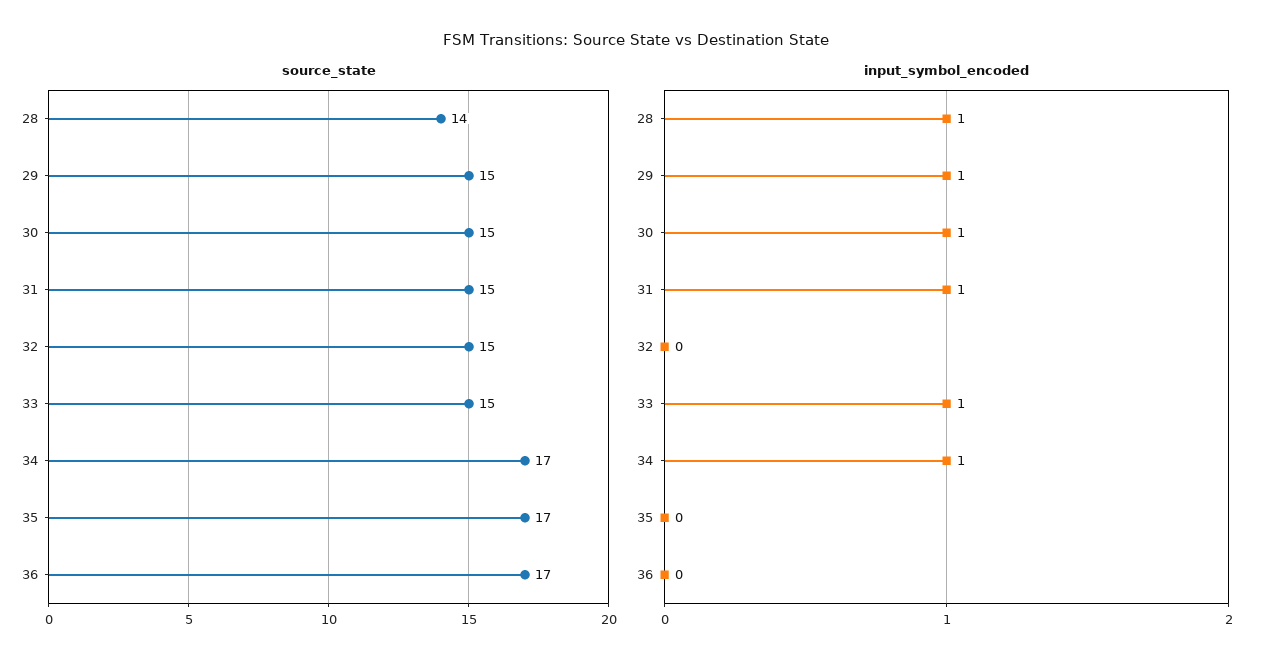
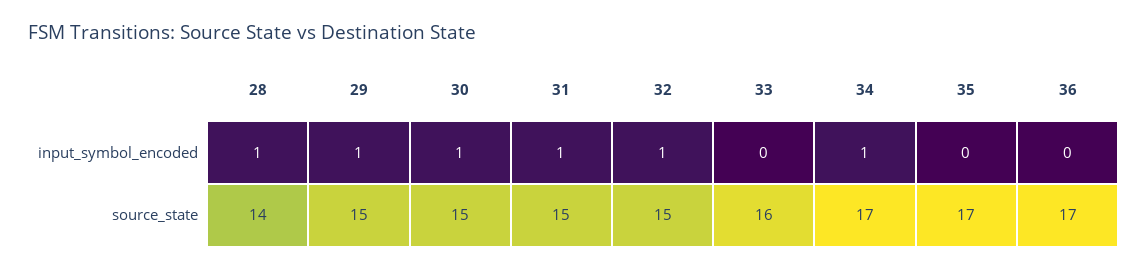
source_state, 33: 15 -> 16
input_symbol_encoded, 32: 0 -> 1
input_symbol_encoded, 33: 1 -> 0

